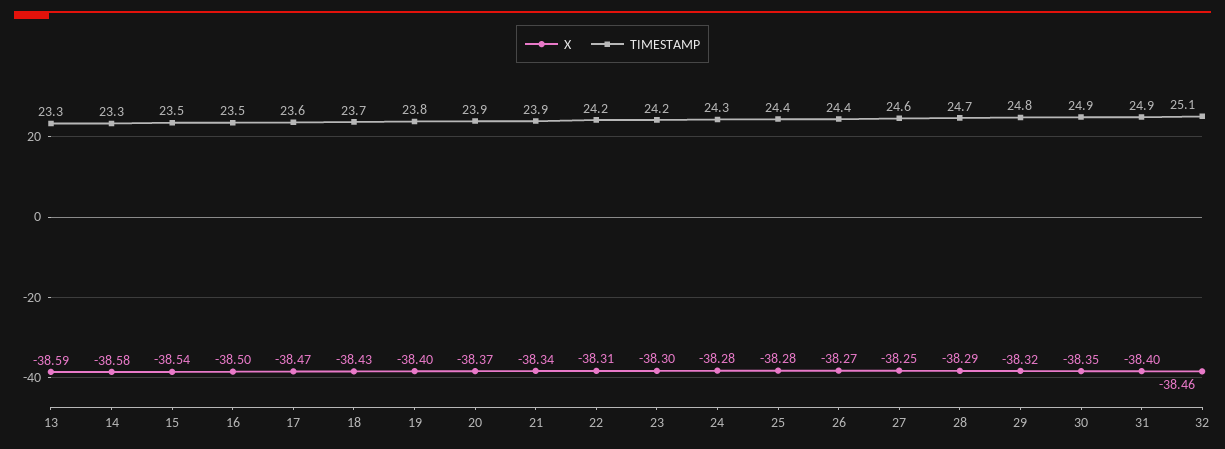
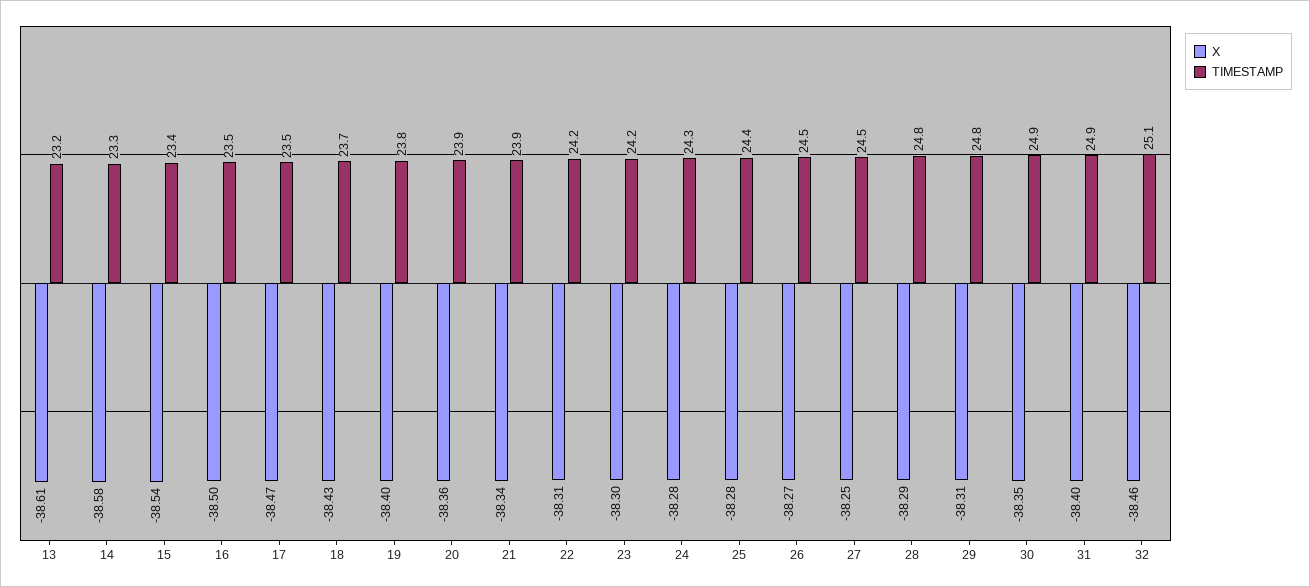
X, 13: -38.59 -> -38.61
TIMESTAMP, 13: 23.3 -> 23.2
TIMESTAMP, 15: 23.5 -> 23.4
TIMESTAMP, 17: 23.6 -> 23.5
X, 20: -38.37 -> -38.36
TIMESTAMP, 26: 24.4 -> 24.5
TIMESTAMP, 27: 24.6 -> 24.5
TIMESTAMP, 28: 24.7 -> 24.8
X, 29: -38.32 -> -38.31

